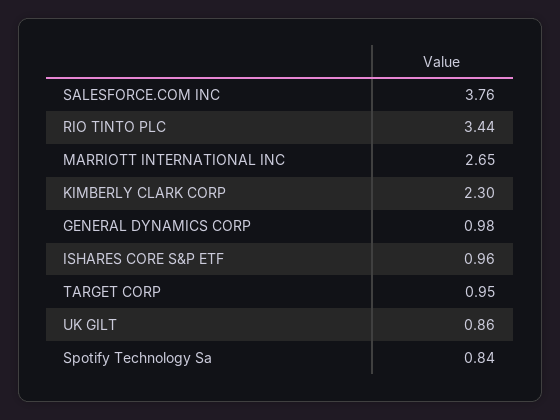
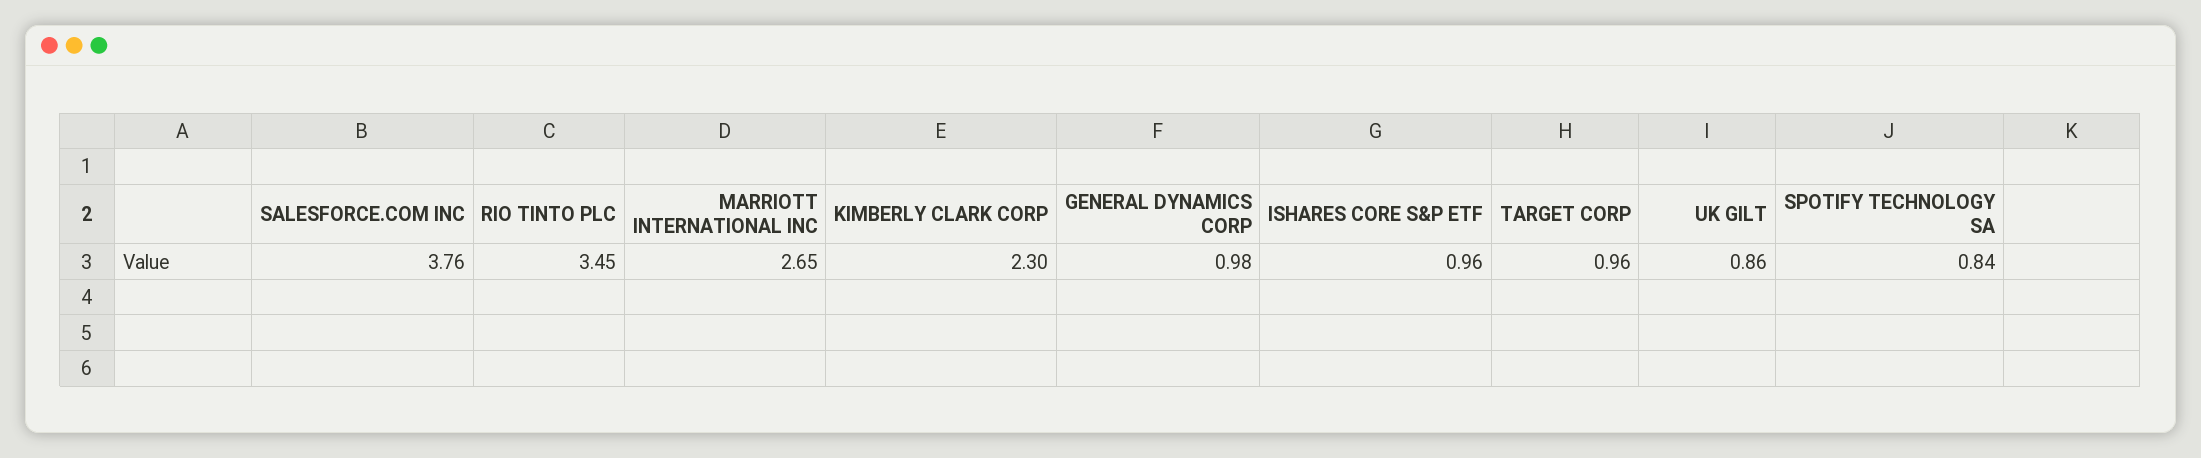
RIO TINTO PLC: 3.44 -> 3.45
TARGET CORP: 0.95 -> 0.96

